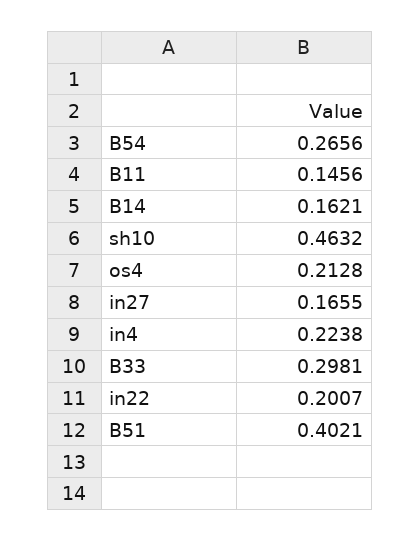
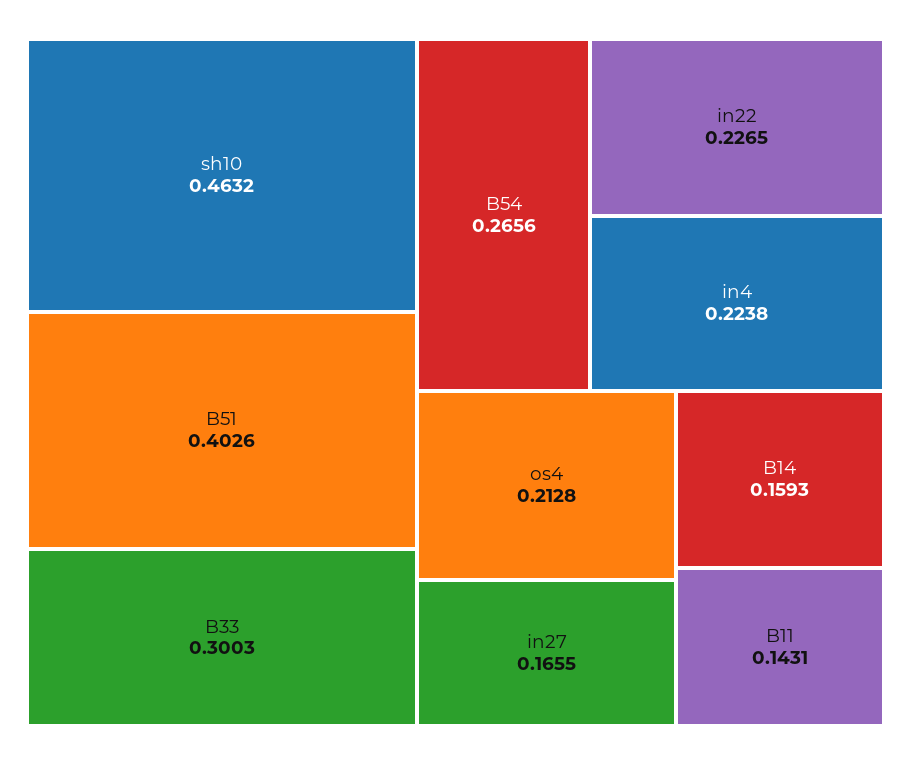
B11: 0.1456 -> 0.1431
B14: 0.1621 -> 0.1593
B33: 0.2981 -> 0.3003
in22: 0.2007 -> 0.2265
B51: 0.4021 -> 0.4026

